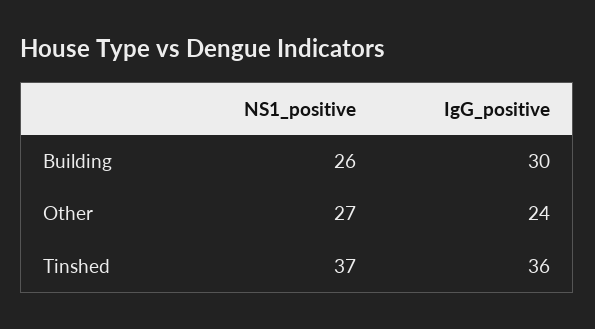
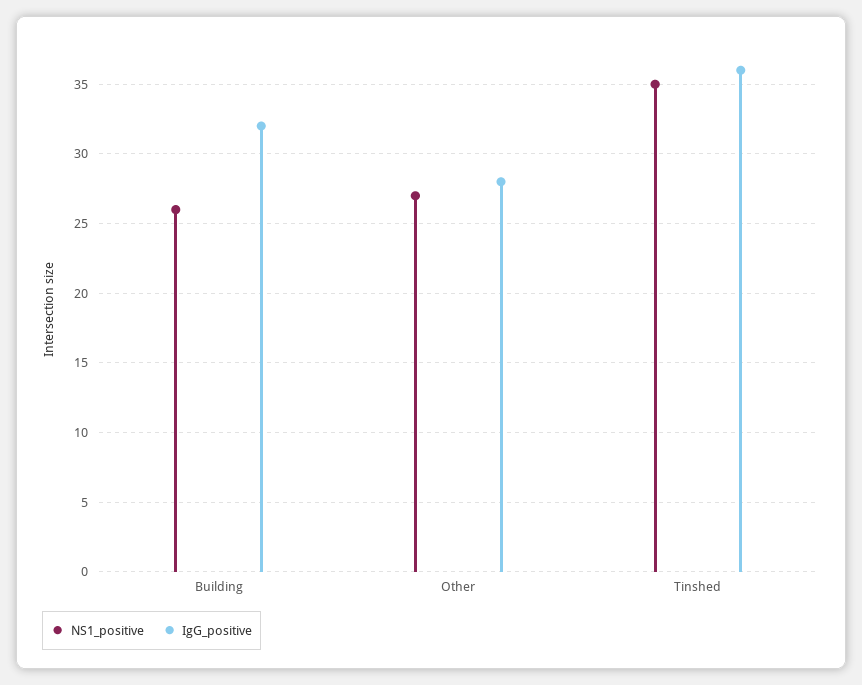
IgG_positive, Building: 30 -> 32
IgG_positive, Other: 24 -> 28
NS1_positive, Tinshed: 37 -> 35

